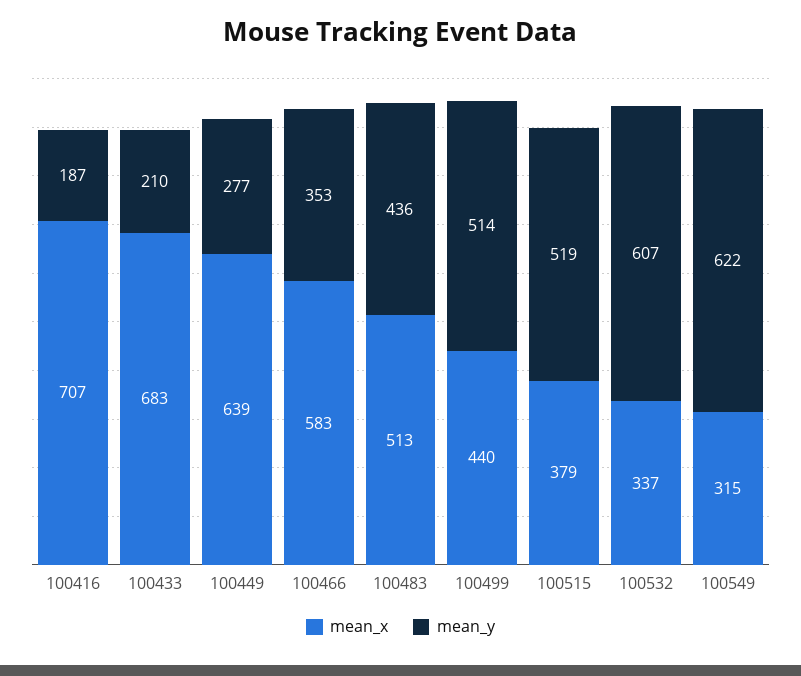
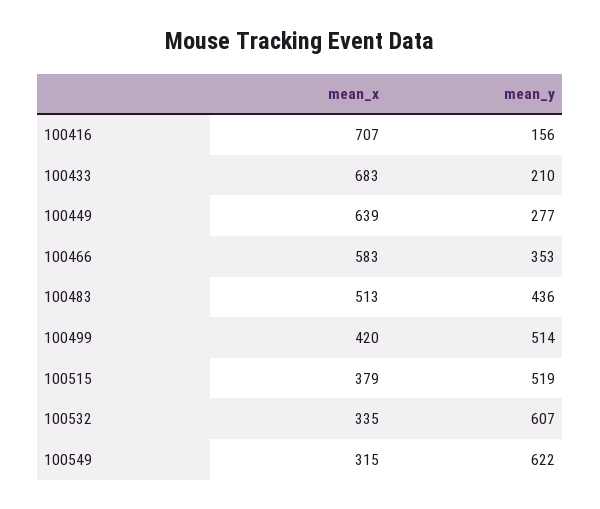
mean_y, 100416: 187 -> 156
mean_x, 100499: 440 -> 420
mean_x, 100532: 337 -> 335

